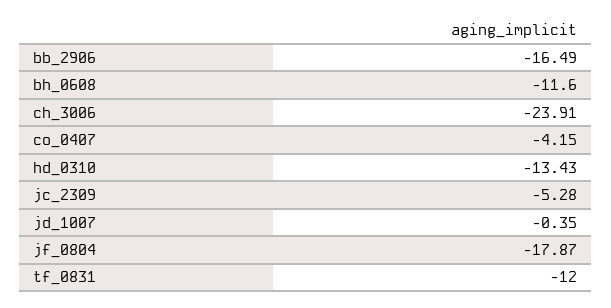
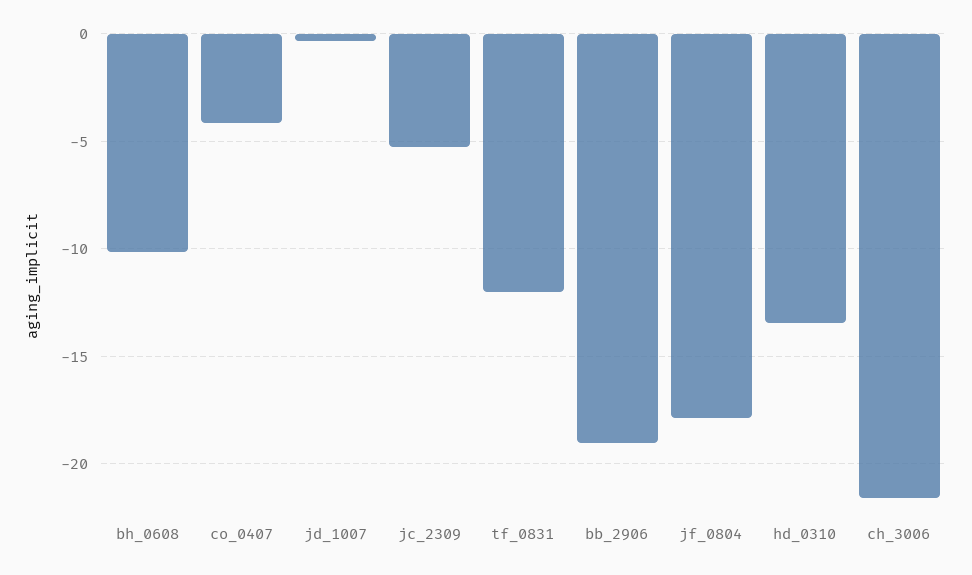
bb_2906: -16.49 -> -19
bh_0608: -11.6 -> -10
ch_3006: -23.91 -> -21.5

